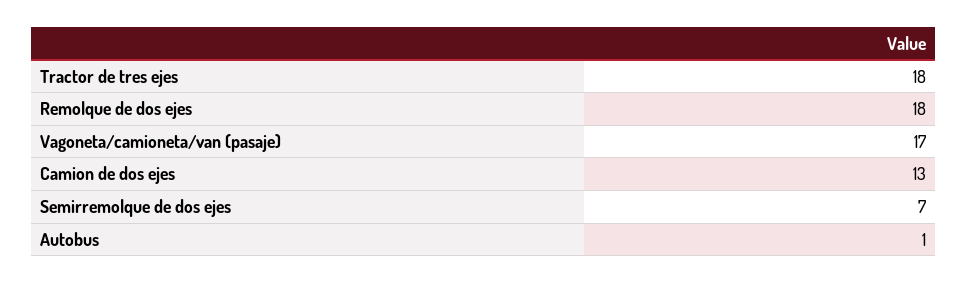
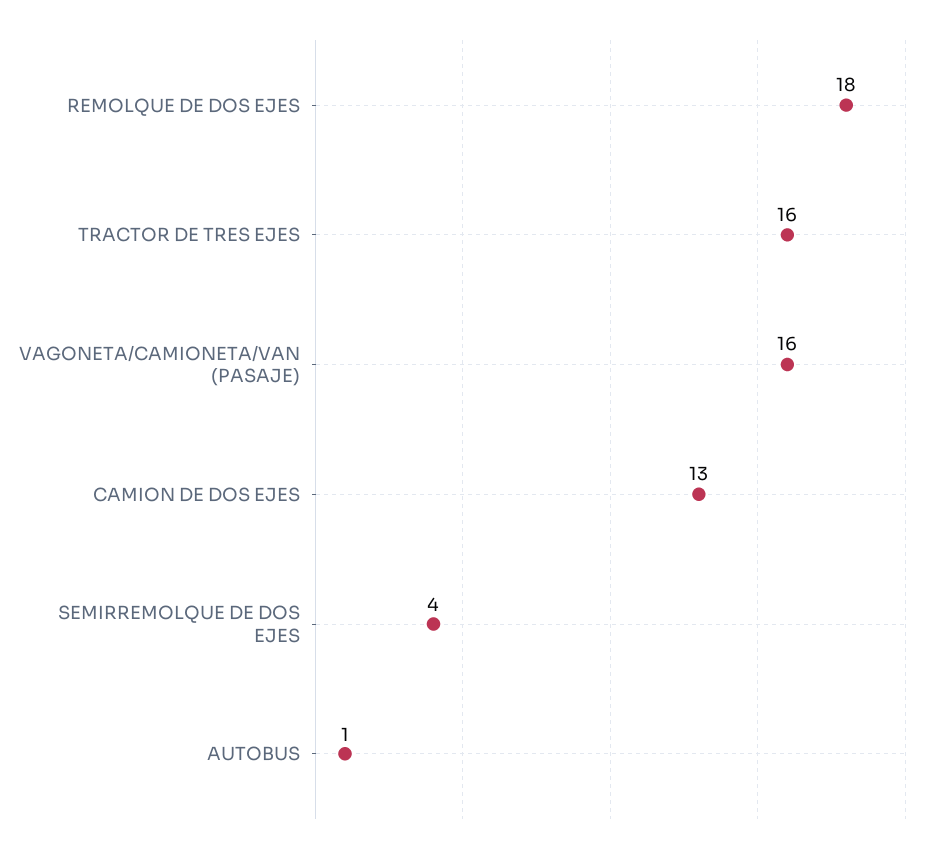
Tractor de tres ejes: 18 -> 16
Vagoneta/camioneta/van (pasaje): 17 -> 16
Semirremolque de dos ejes: 7 -> 4

